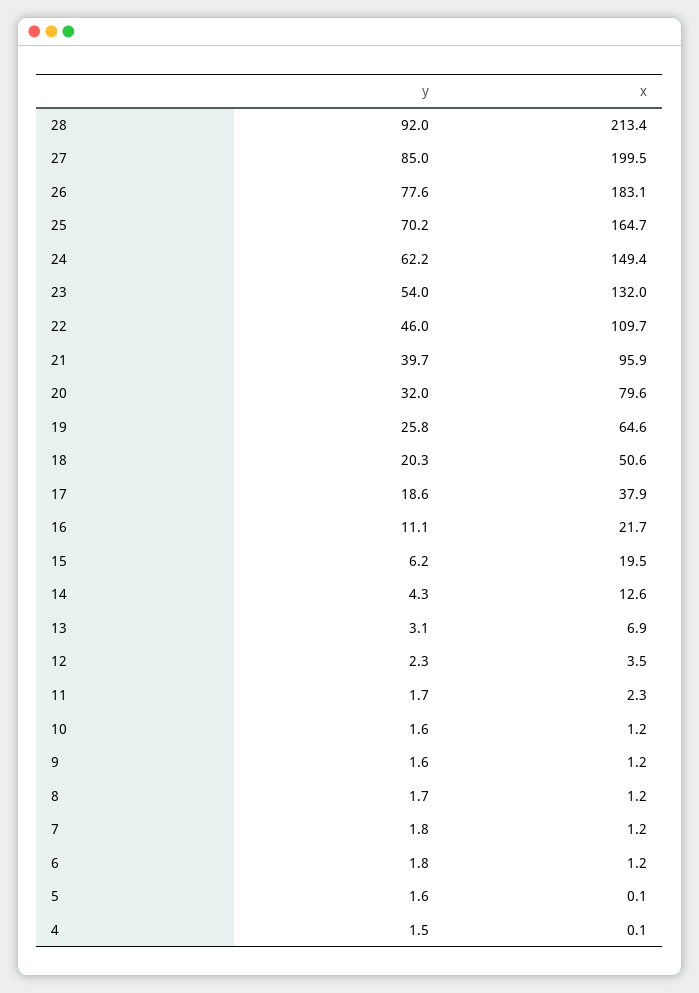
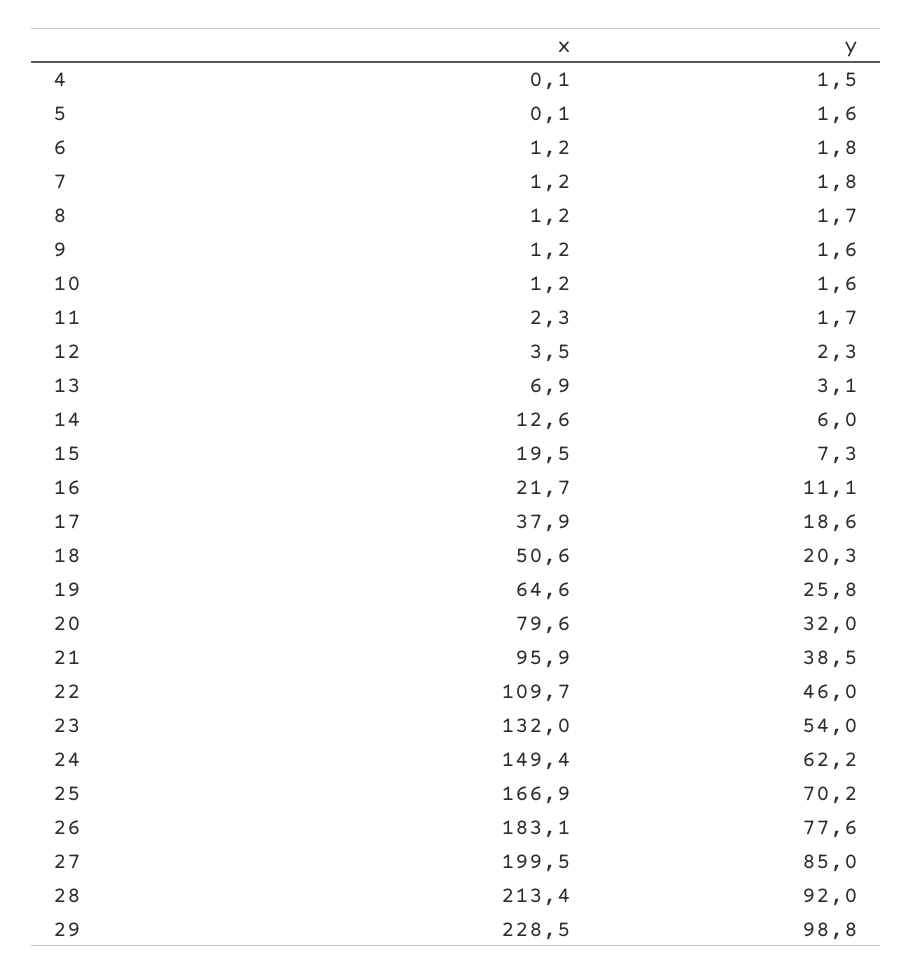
x, 25: 164.7 -> 166.9
y, 21: 39.7 -> 38.5
y, 15: 6.2 -> 7.3
y, 14: 4.3 -> 6
x, 29: none -> 228.5
y, 29: none -> 98.8

